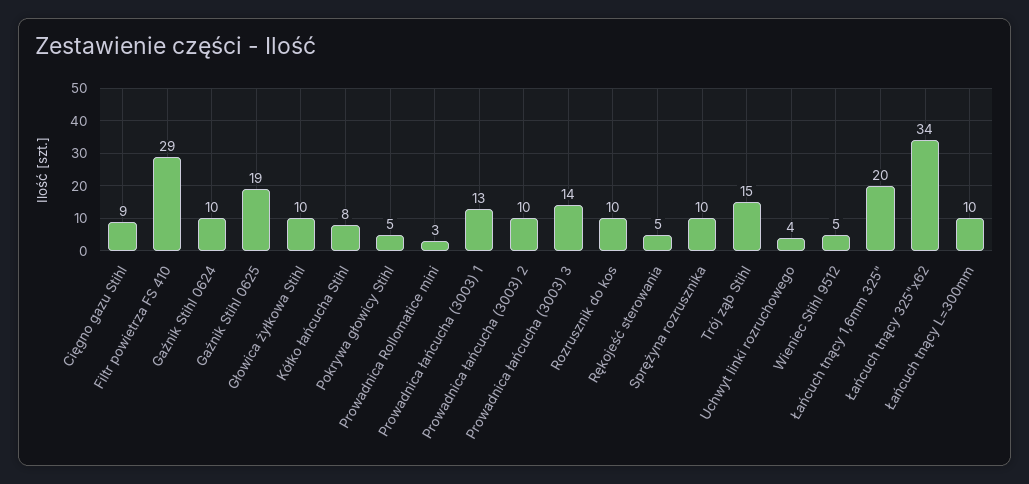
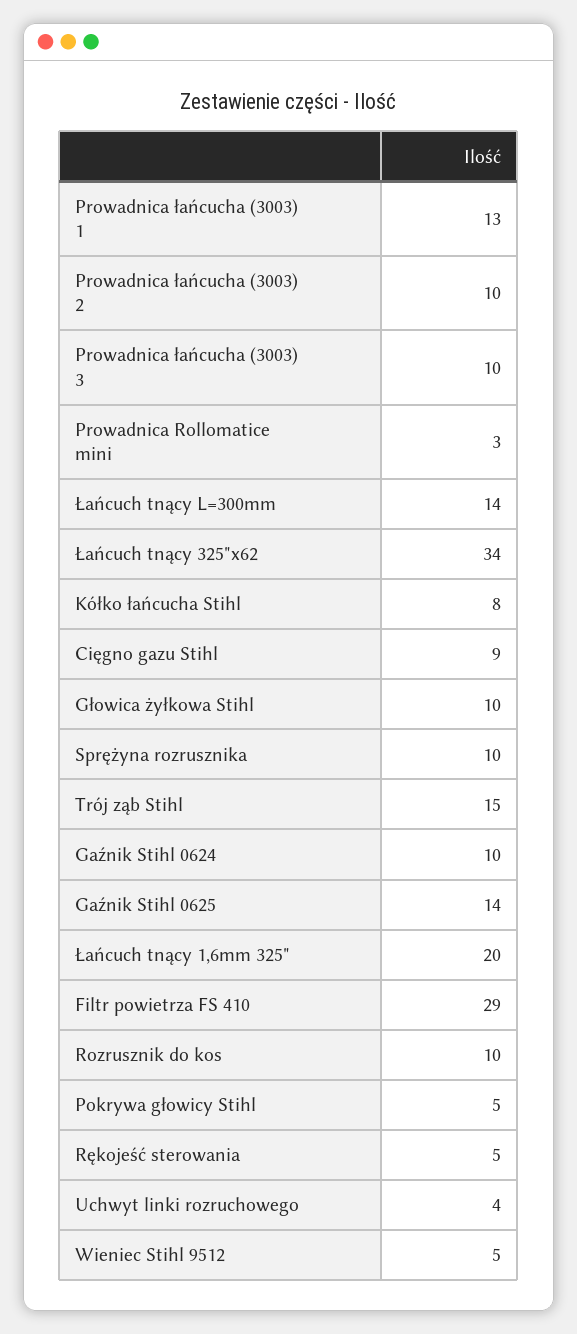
Gaźnik Stihl 0625: 19 -> 14
Prowadnica łańcucha (3003) 3: 14 -> 10
Łańcuch tnący L=300mm: 10 -> 14

